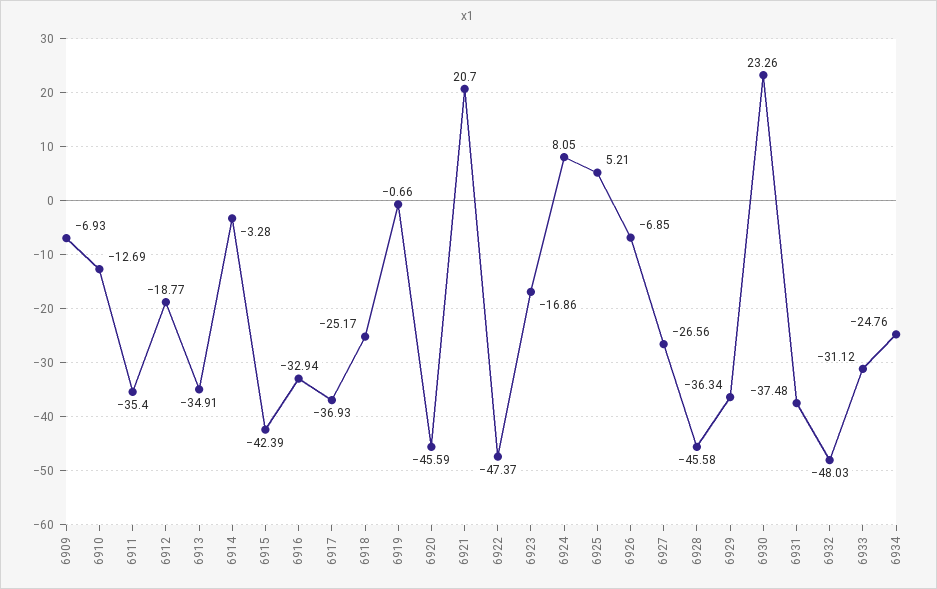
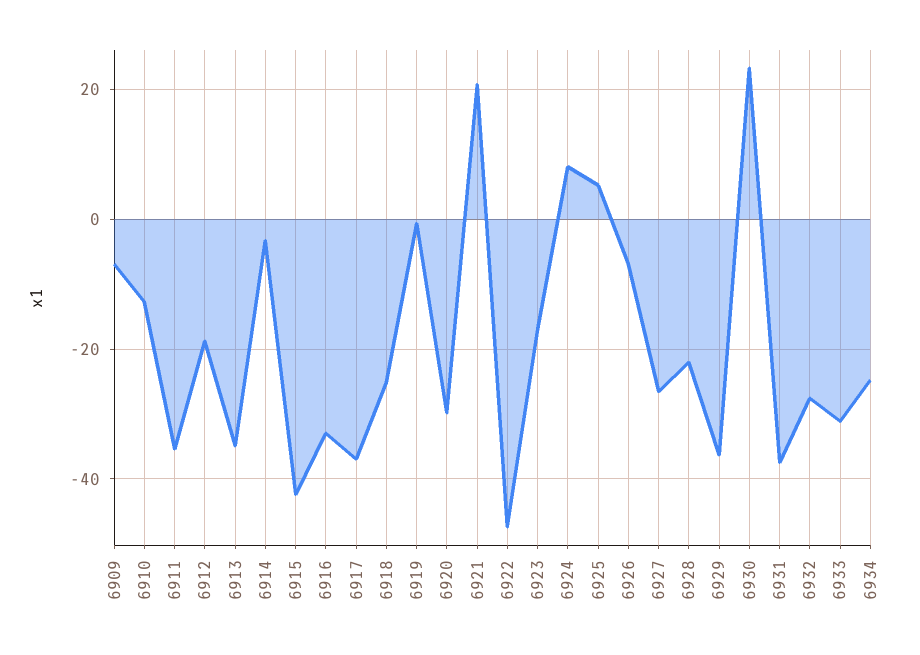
6920: -45.59 -> -30
6928: -45.58 -> -22
6932: -48.03 -> -28

